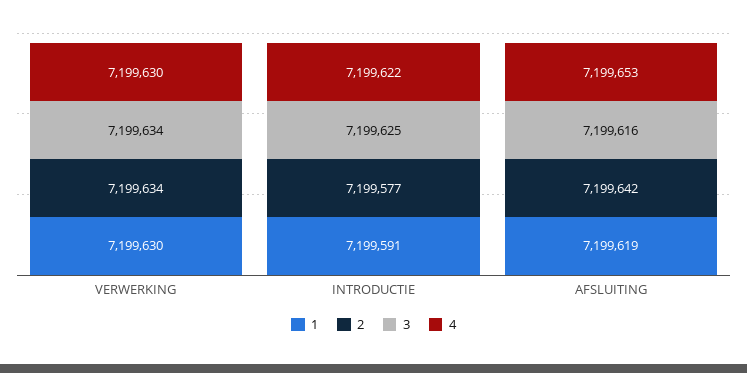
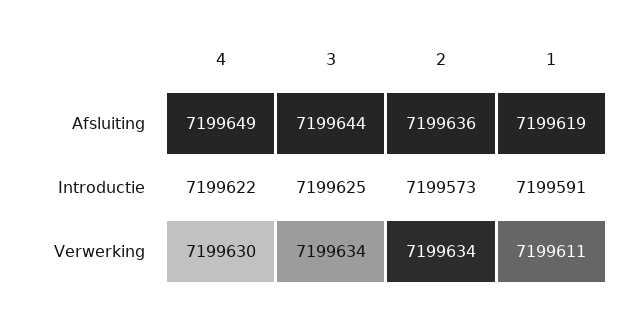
1, VERWERKING: 7199630 -> 7199611
2, INTRODUCTIE: 7199577 -> 7199573
2, AFSLUITING: 7199642 -> 7199636
3, AFSLUITING: 7199616 -> 7199644
4, AFSLUITING: 7199653 -> 7199649

